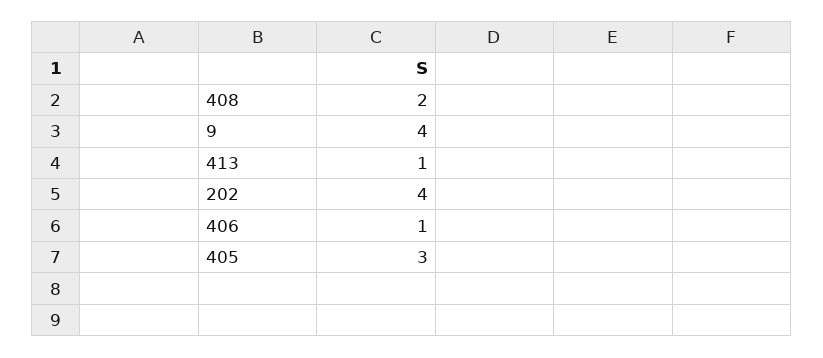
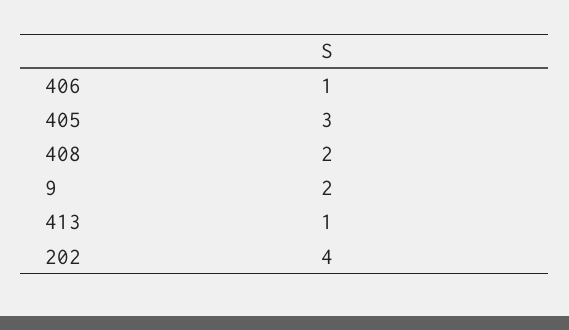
9: 4 -> 2

